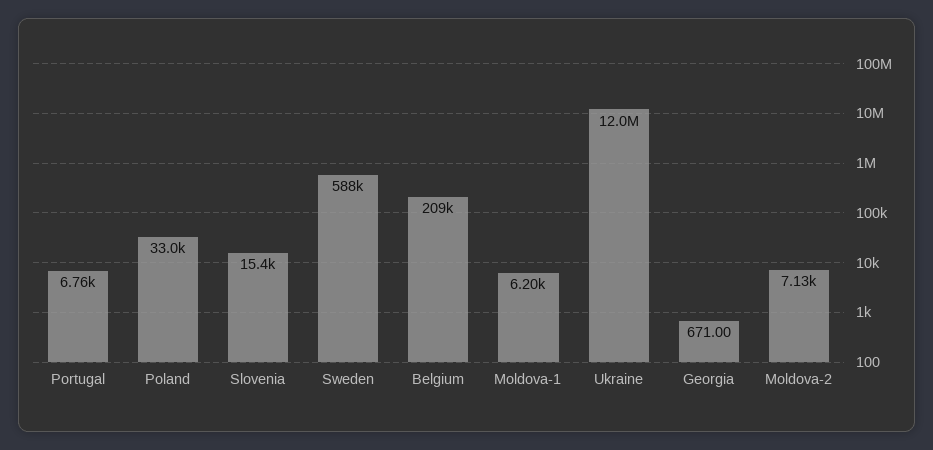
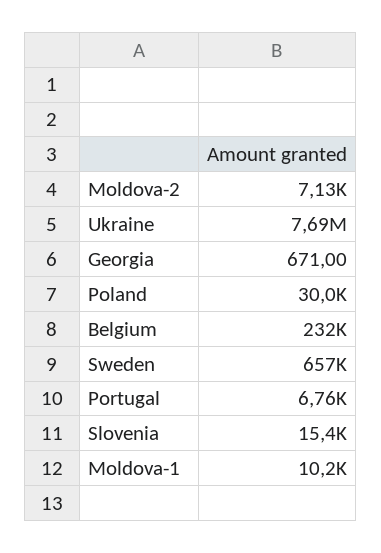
Poland: 33000 -> 30000
Sweden: 588000 -> 657000
Belgium: 209000 -> 232000
Moldova-1: 6200 -> 10200
Ukraine: 12000000 -> 7690000

